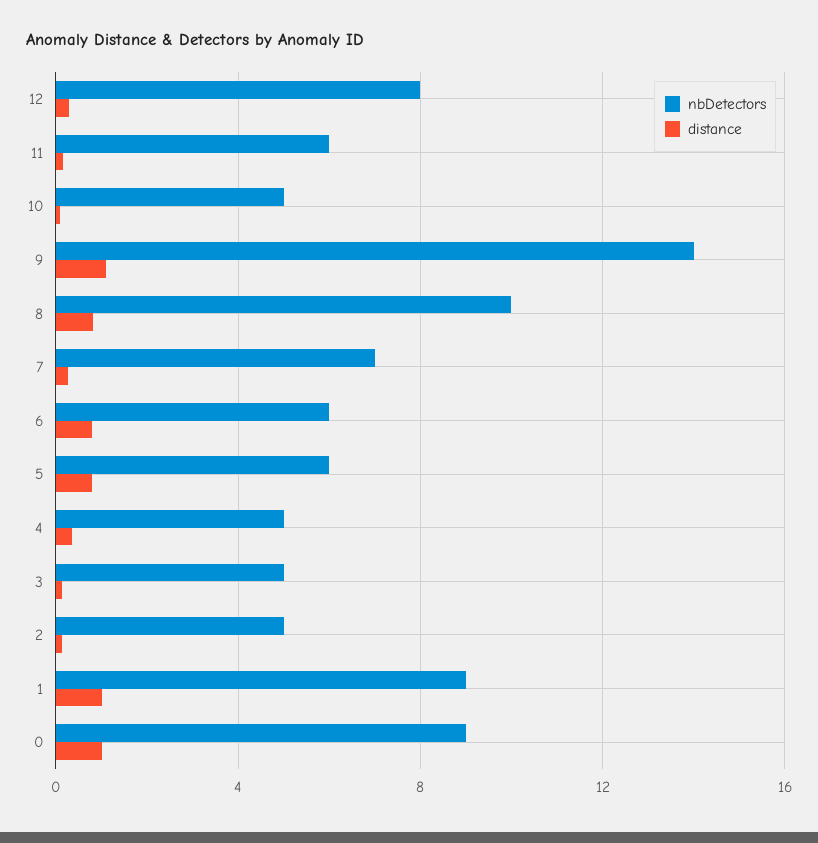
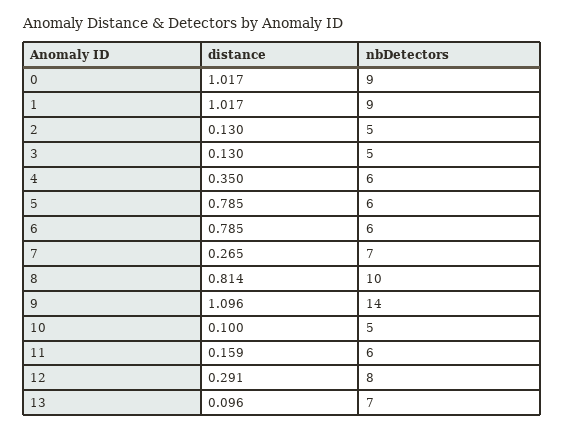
nbDetectors, 4: 5 -> 6
distance, 13: none -> 0.096
nbDetectors, 13: none -> 7

